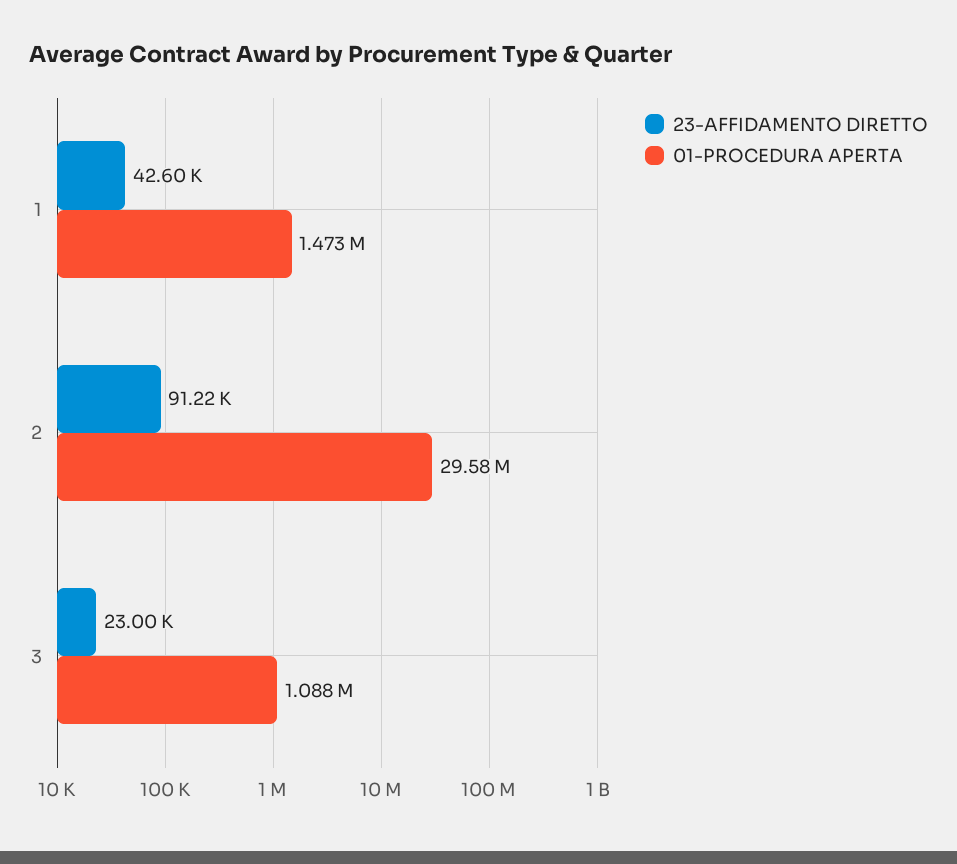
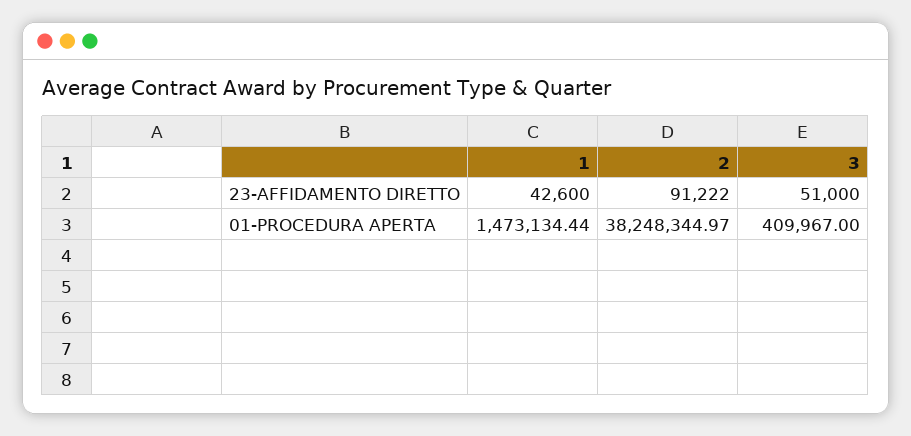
01-PROCEDURA APERTA, 2: 29580000 -> 38248344.97
23-AFFIDAMENTO DIRETTO, 3: 23000 -> 51000
01-PROCEDURA APERTA, 3: 1088000 -> 409967

